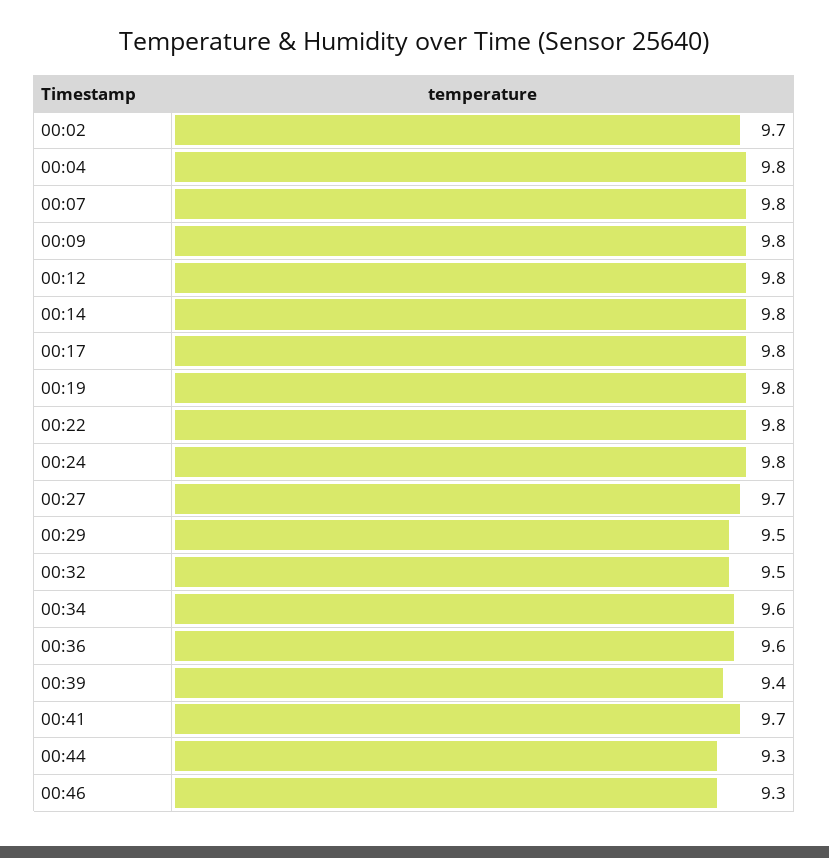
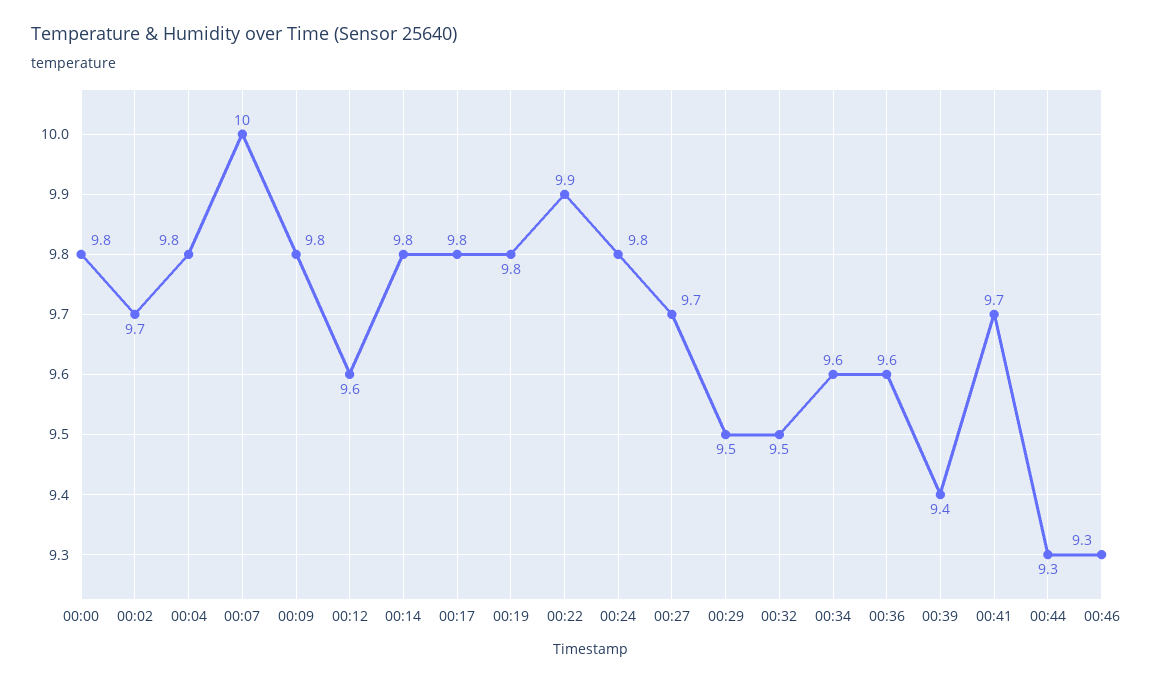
00:07: 9.8 -> 10
00:12: 9.8 -> 9.6
00:22: 9.8 -> 9.9
00:00: none -> 9.8

